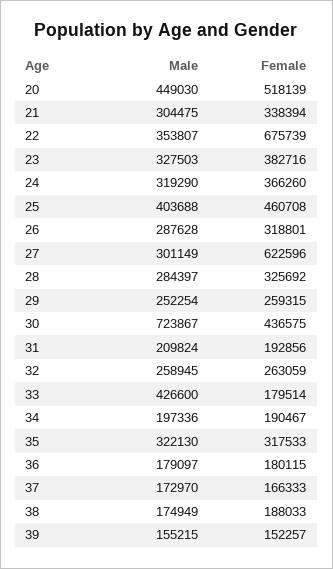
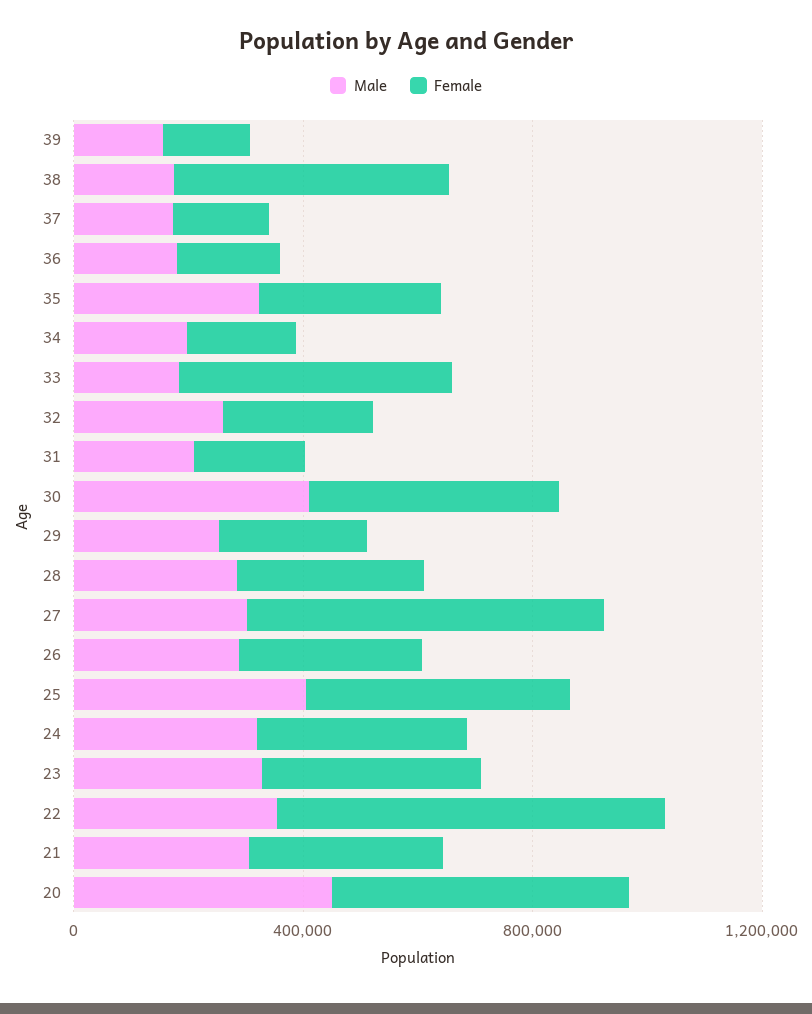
Male, 30: 723867 -> 400000
Male, 33: 426600 -> 200000
Female, 33: 179514 -> 500000
Female, 38: 188033 -> 500000

